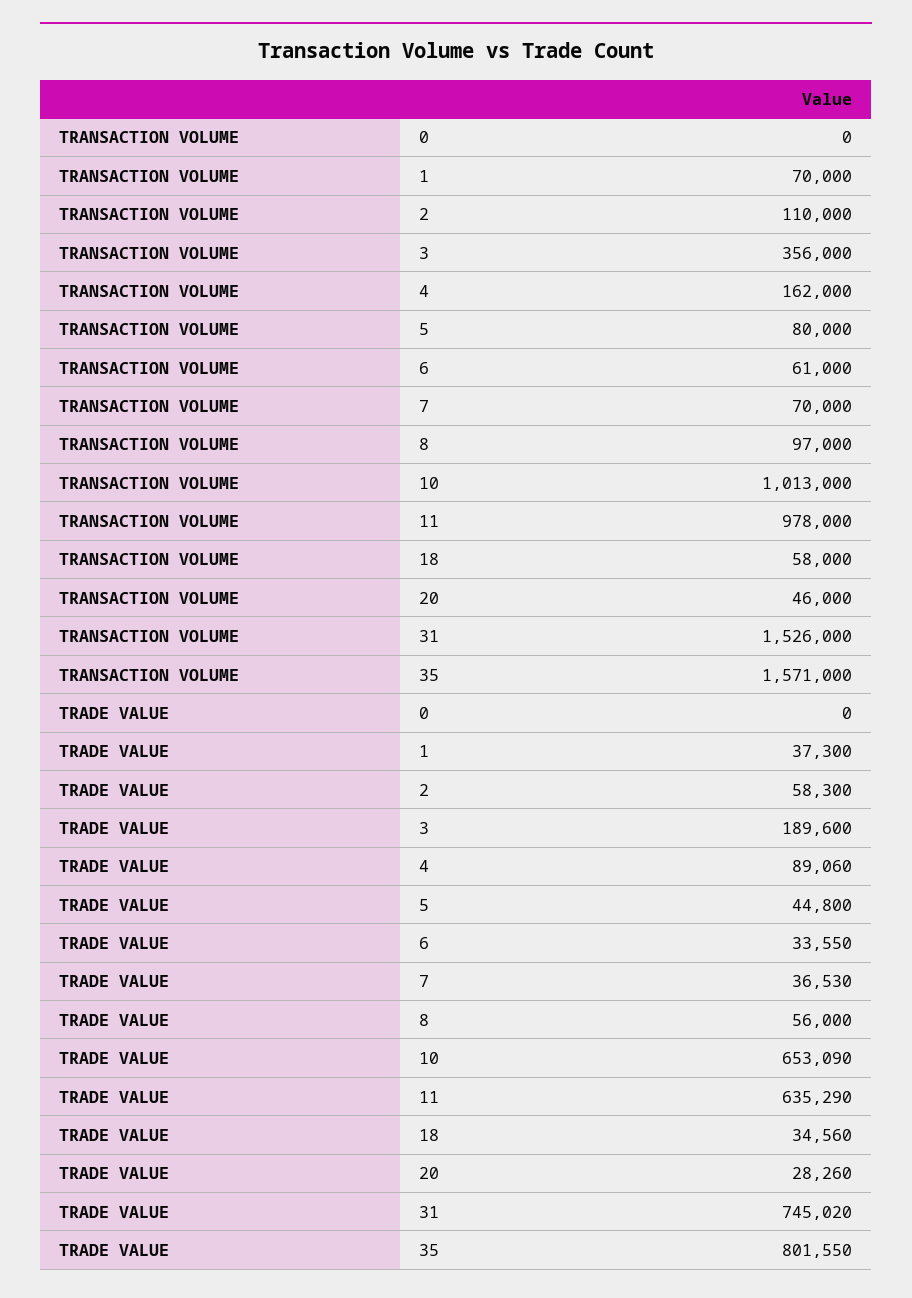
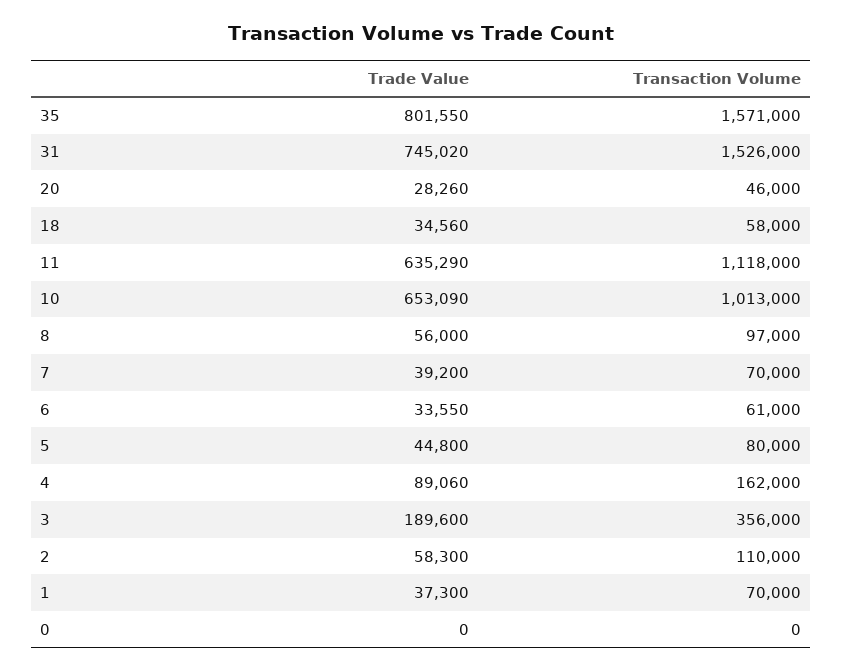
TRANSACTION VOLUME, 11: 978000 -> 1118000
TRADE VALUE, 7: 36530 -> 39200

